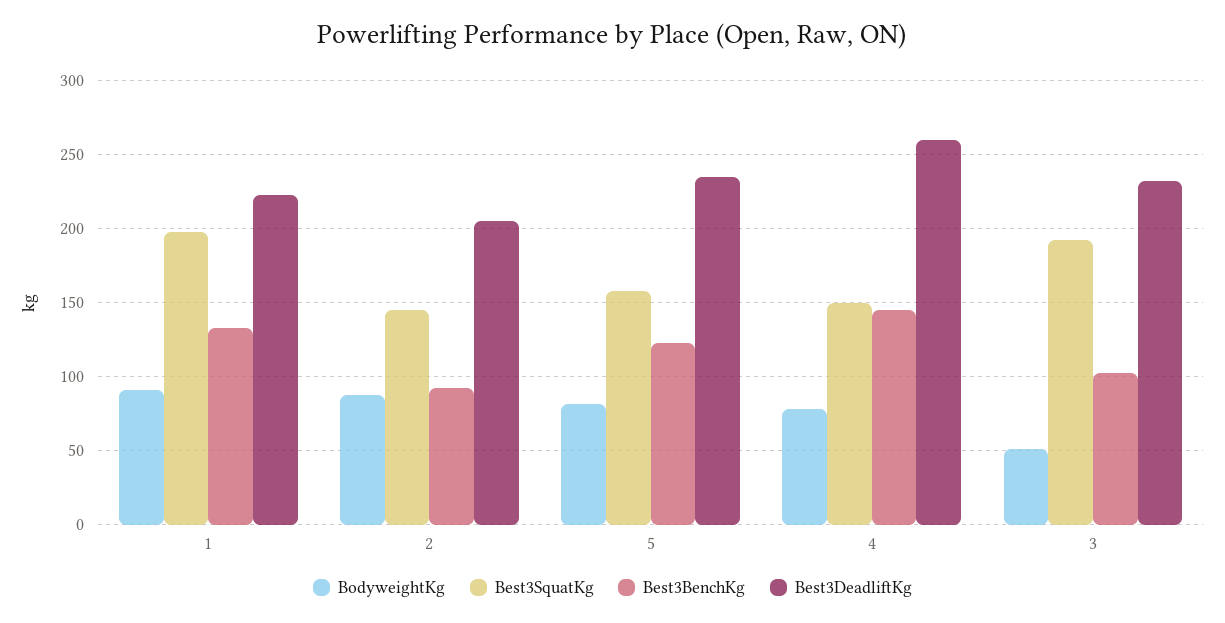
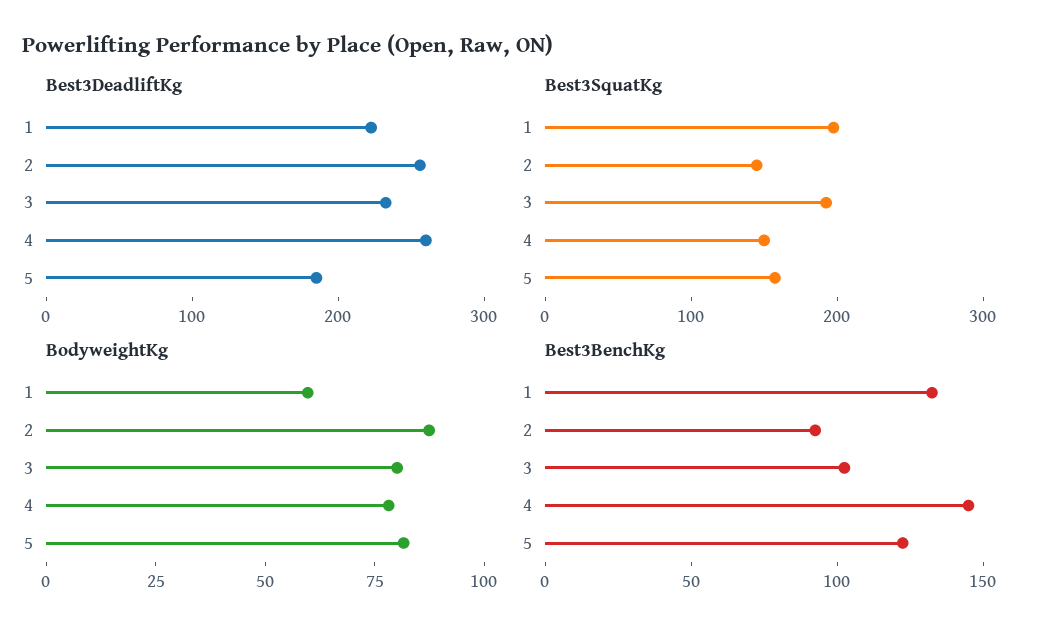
BodyweightKg, 1: 90 -> 60
Best3DeadliftKg, 2: 205 -> 260
Best3DeadliftKg, 5: 235 -> 180
BodyweightKg, 3: 50 -> 80

